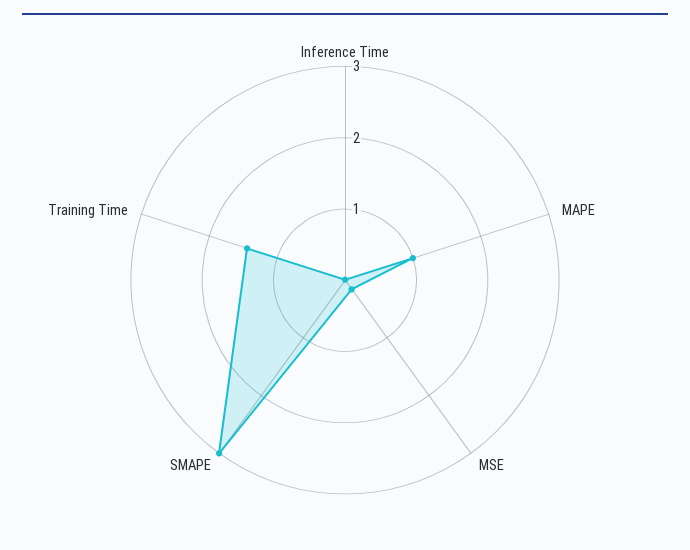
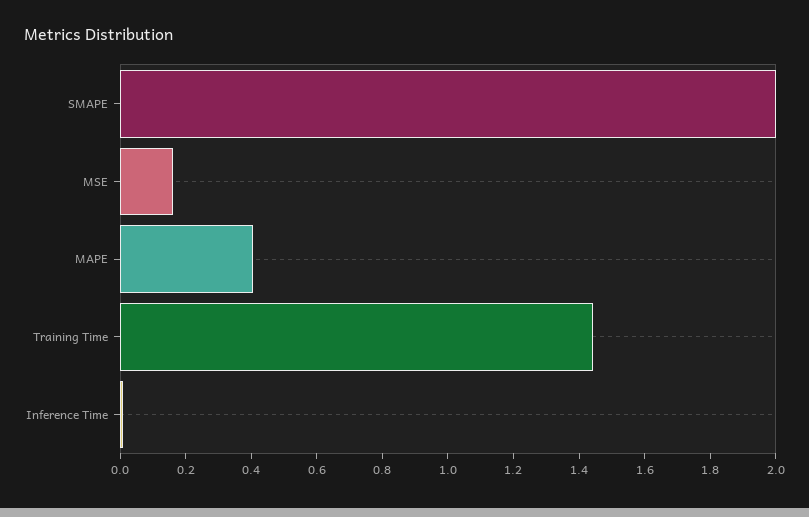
MAPE: 1 -> 0.4
SMAPE: 3 -> 2

